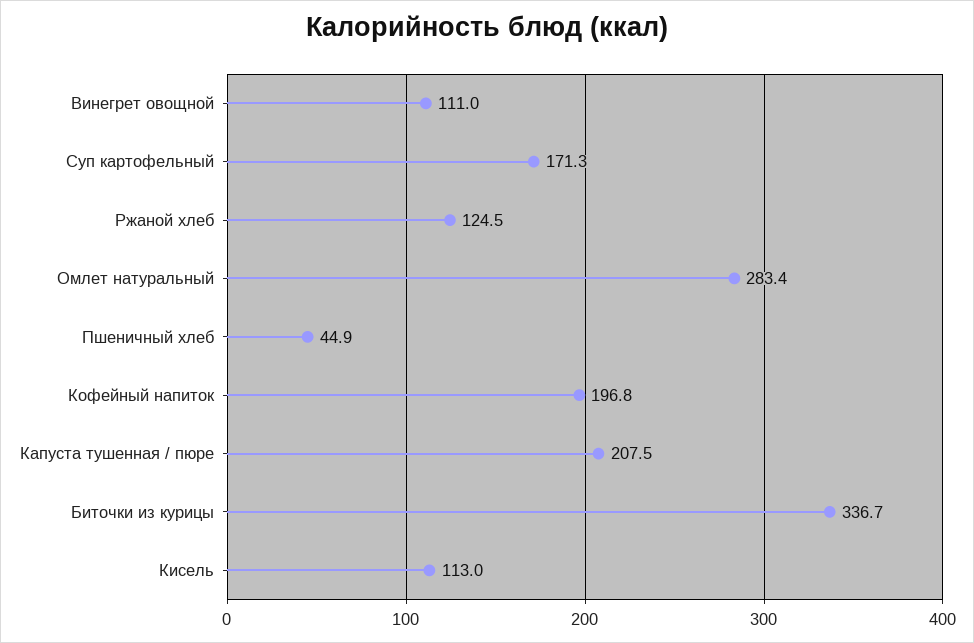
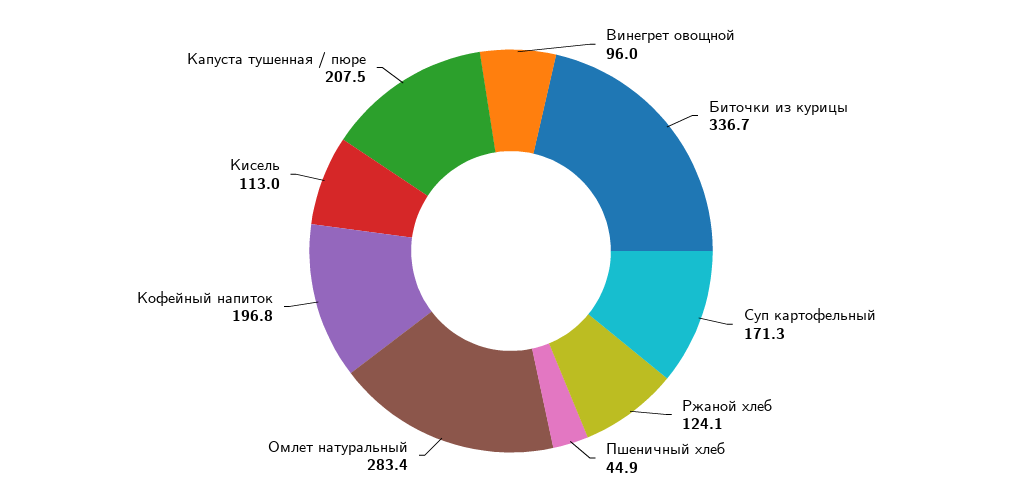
Винегрет овощной: 111 -> 96
Ржаной хлеб: 124.5 -> 124.1

